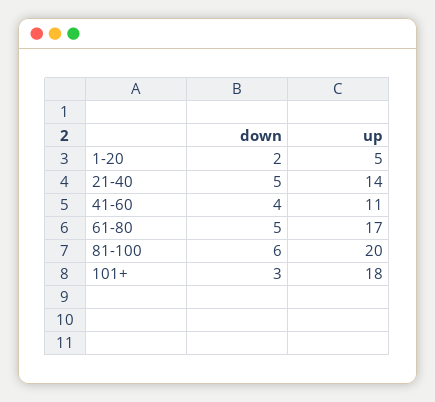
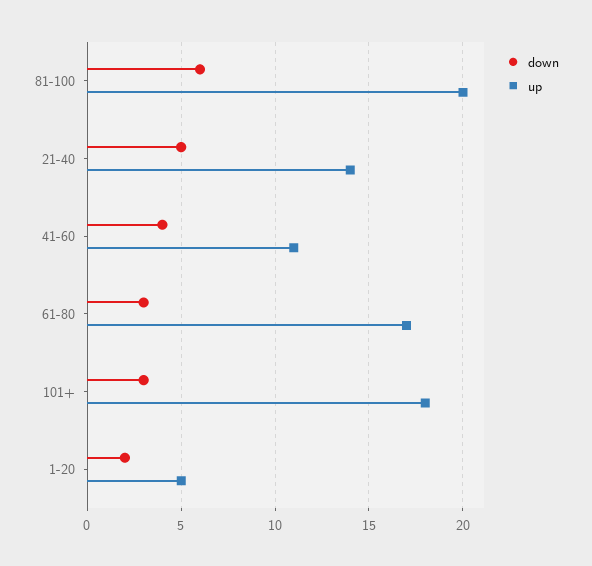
down, 61-80: 5 -> 3

